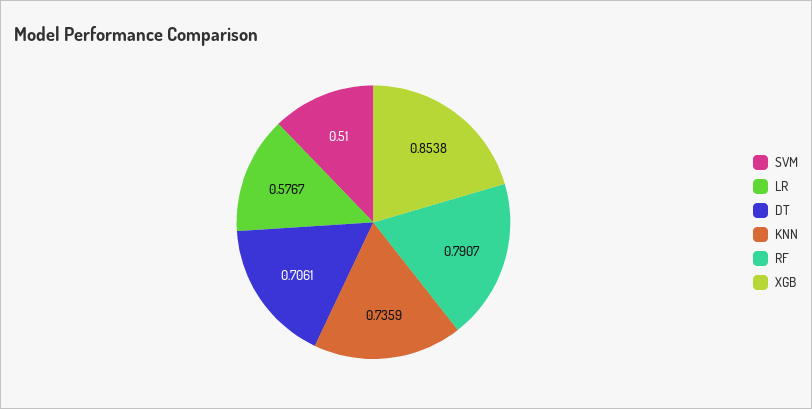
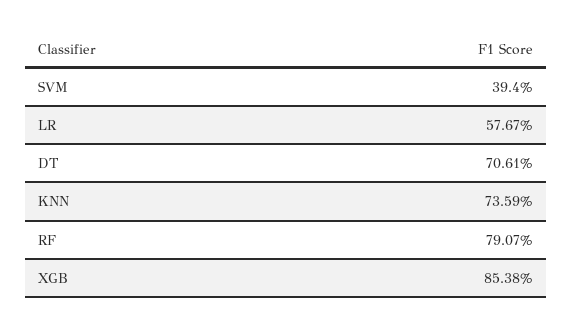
SVM: 0.51 -> 0.394

